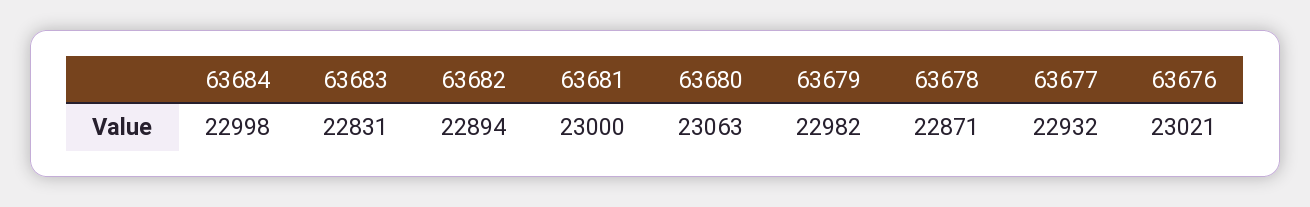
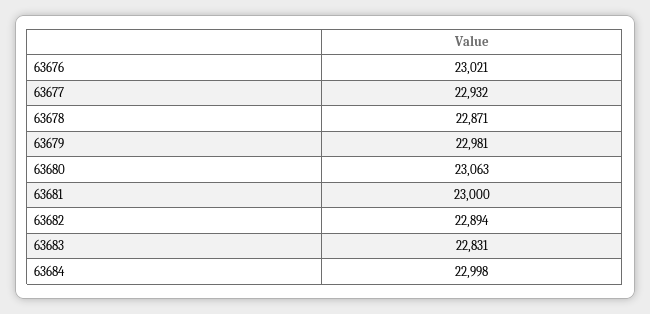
63679: 22982 -> 22981

